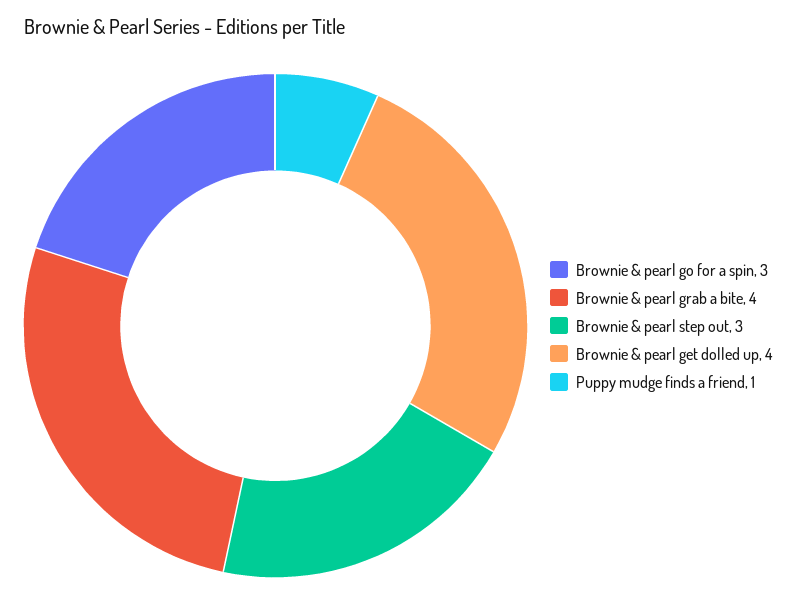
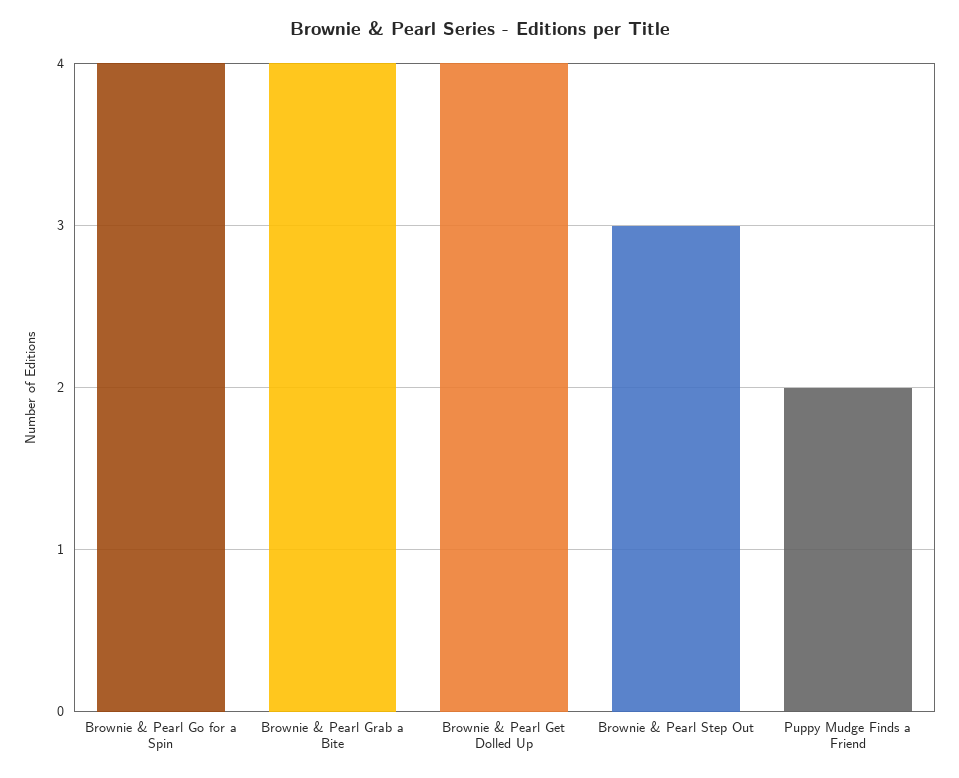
Brownie & pearl go for a spin: 3 -> 4
Puppy mudge finds a friend: 1 -> 2

